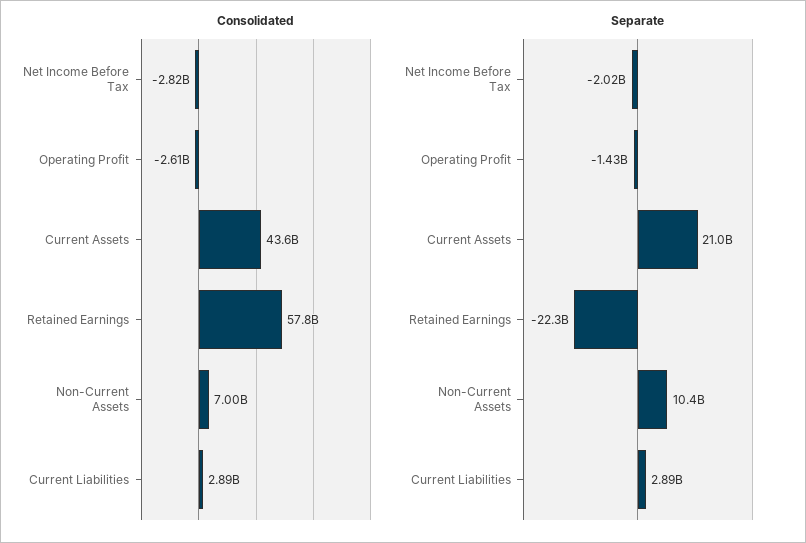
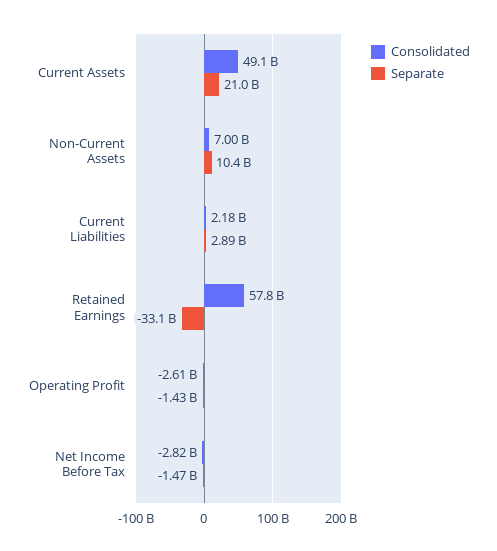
Consolidated, Current Assets: 43600000000 -> 49100000000
Consolidated, Current Liabilities: 2890000000 -> 2180000000
Separate, Net Income Before Tax: -2020000000 -> -1470000000
Separate, Retained Earnings: -22300000000 -> -33100000000

